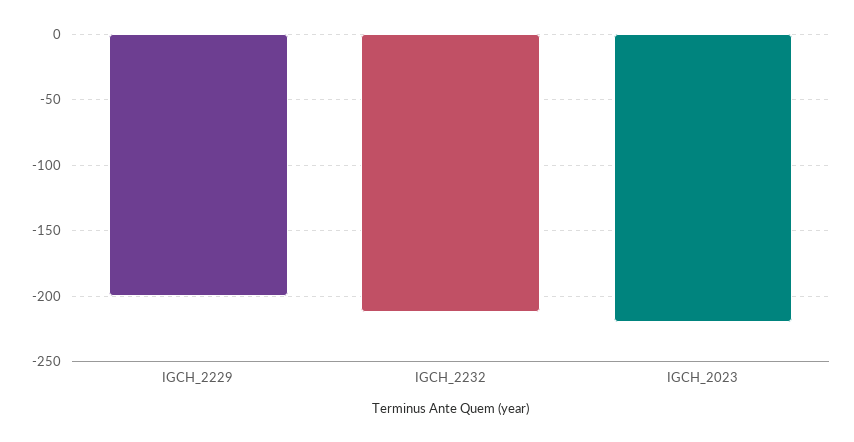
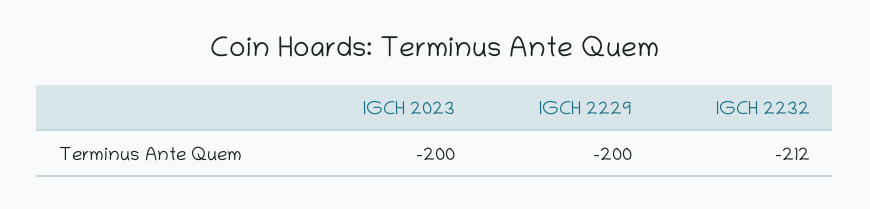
IGCH_2023: -220 -> -200

